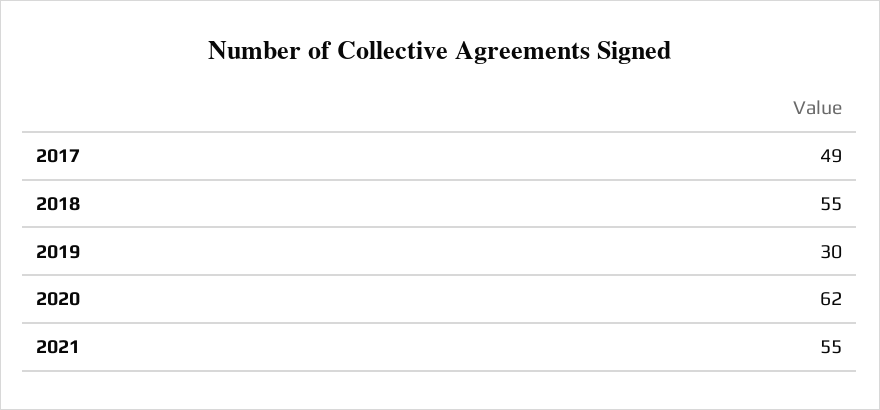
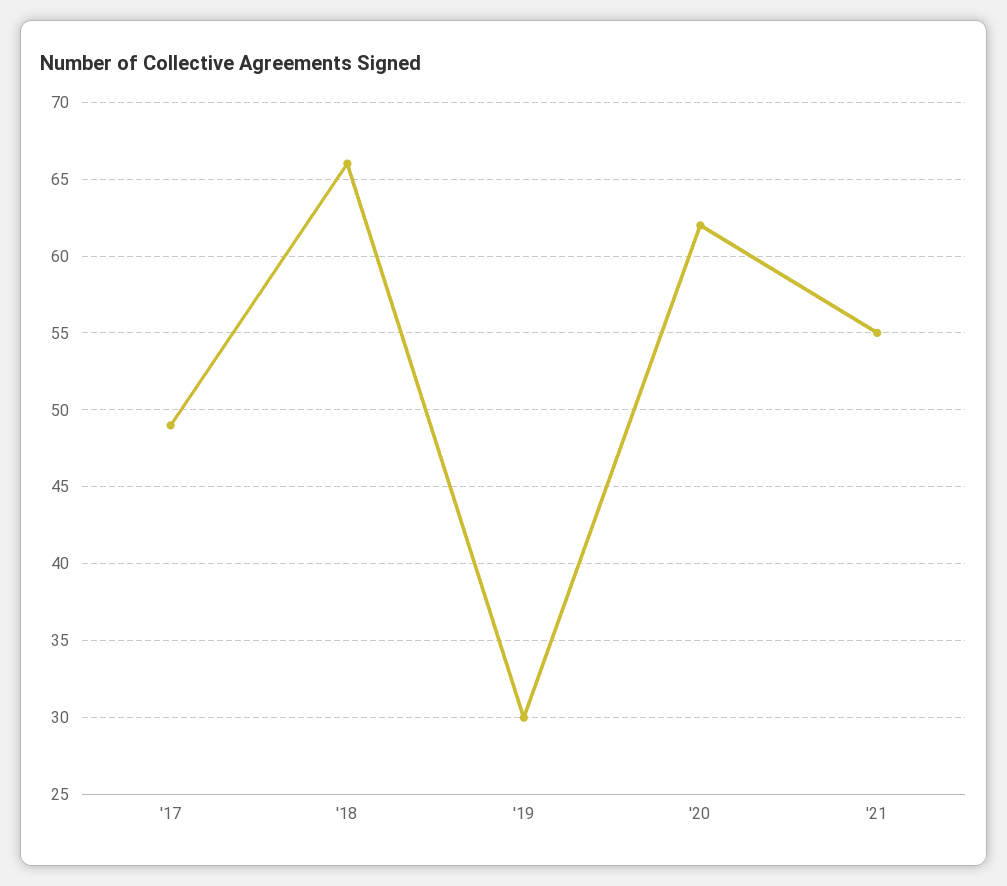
2018: 55 -> 66

